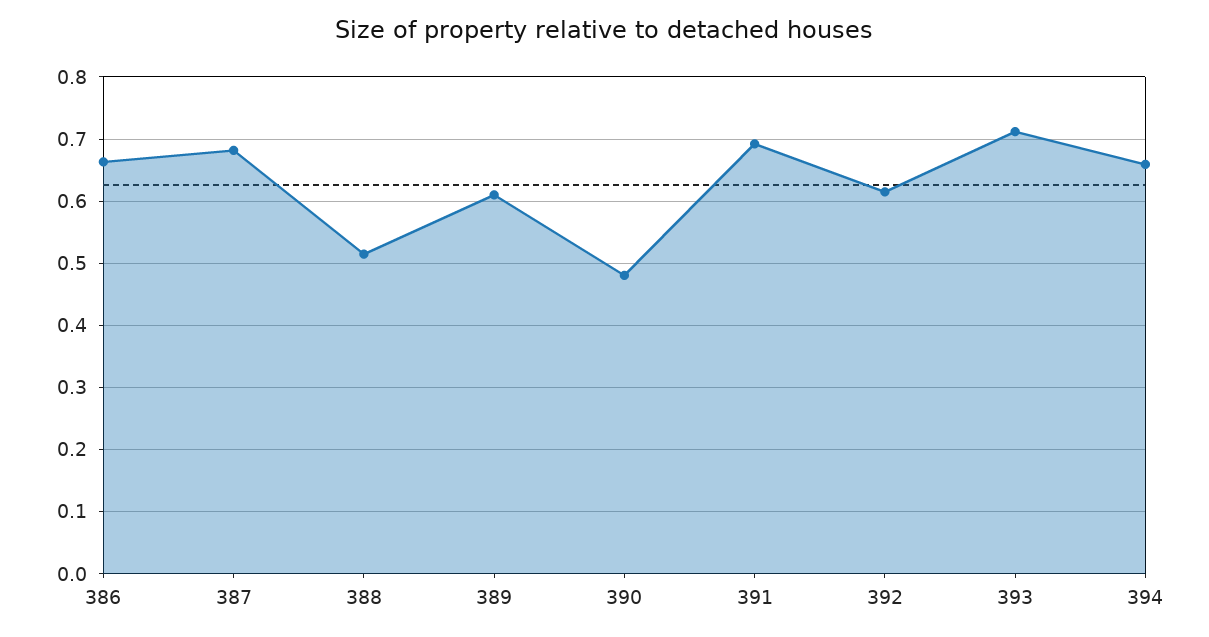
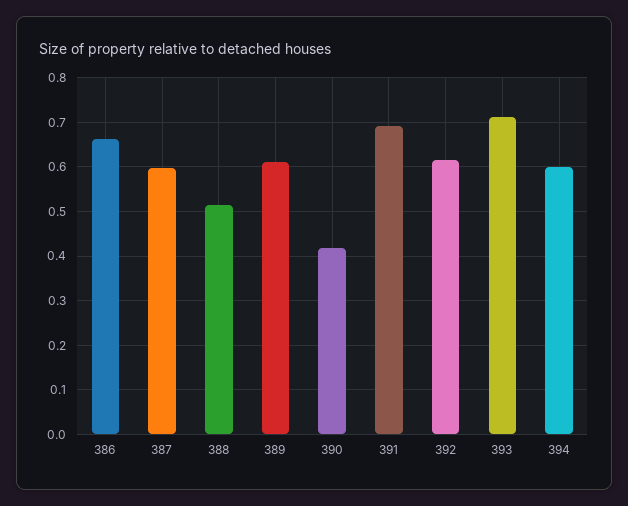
387: 0.68 -> 0.6
390: 0.48 -> 0.42
394: 0.66 -> 0.6

